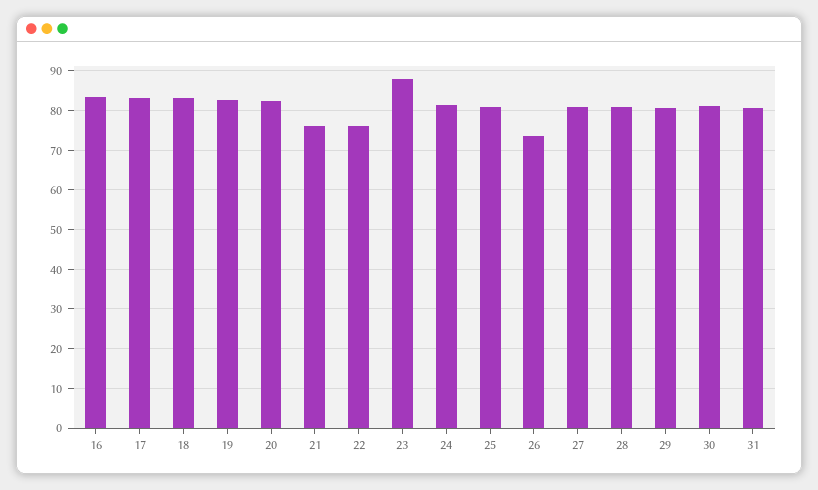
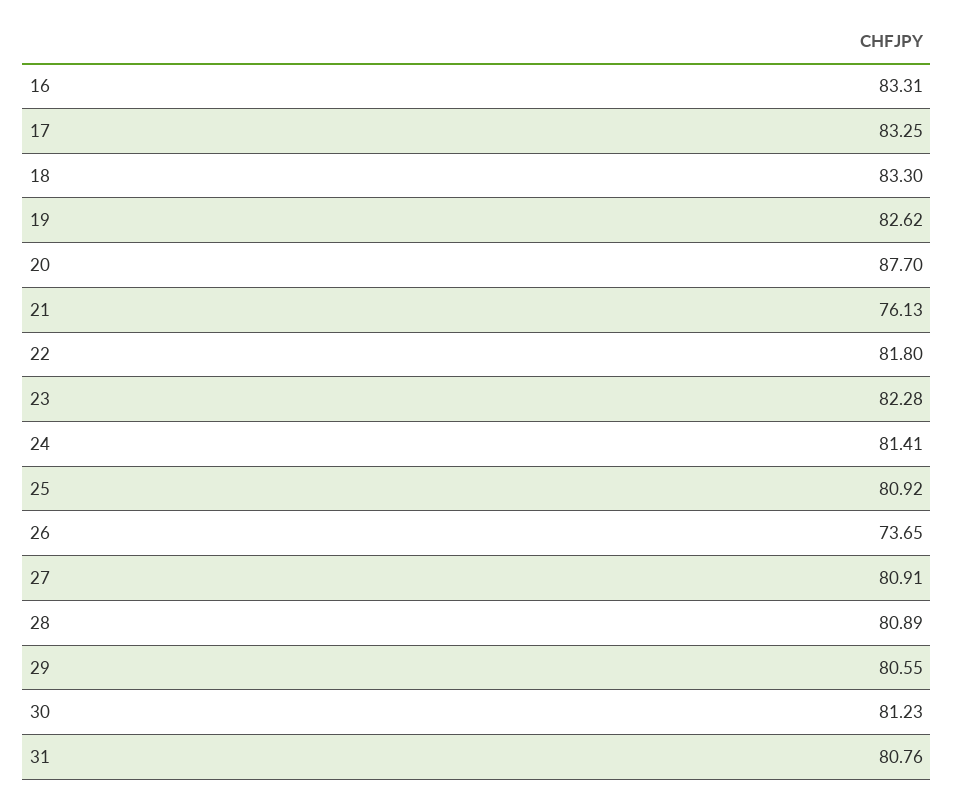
20: 82 -> 87.7
22: 76 -> 81.8
23: 88 -> 82.28

